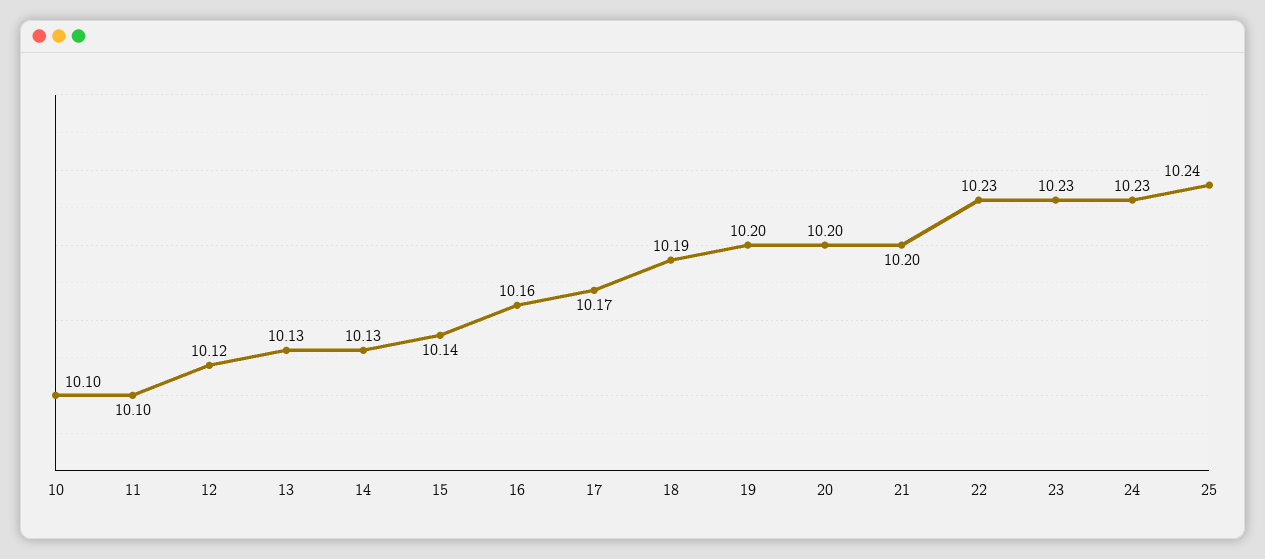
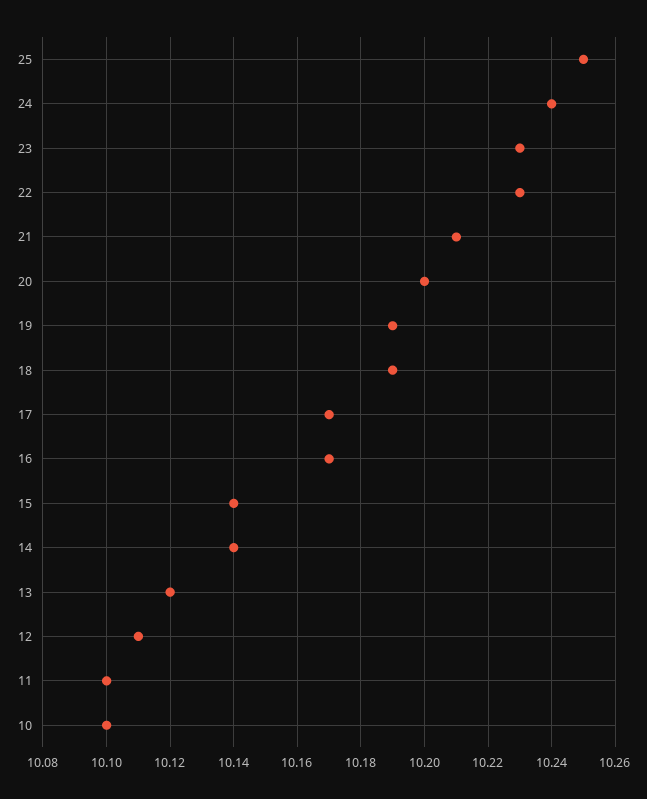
12: 10.12 -> 10.11
13: 10.13 -> 10.12
14: 10.13 -> 10.14
16: 10.16 -> 10.17
19: 10.2 -> 10.19
21: 10.2 -> 10.21
24: 10.23 -> 10.24
25: 10.24 -> 10.25

